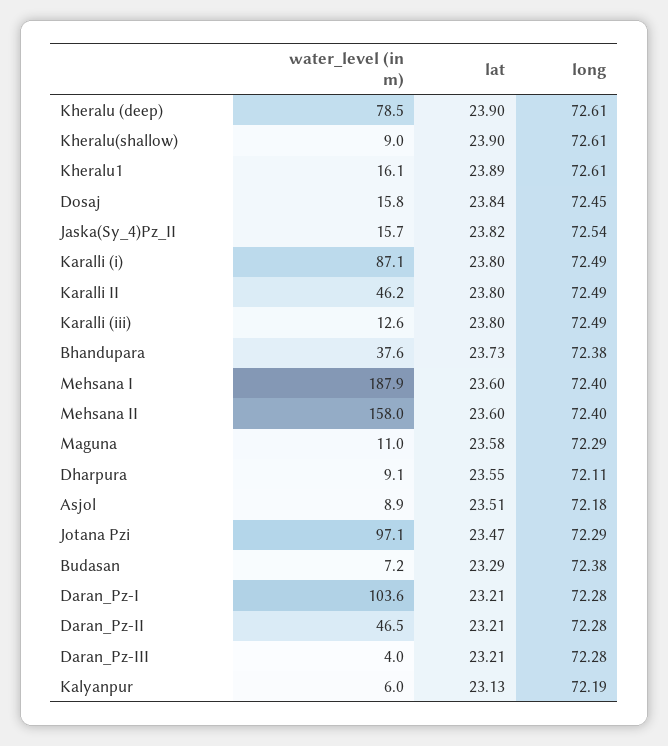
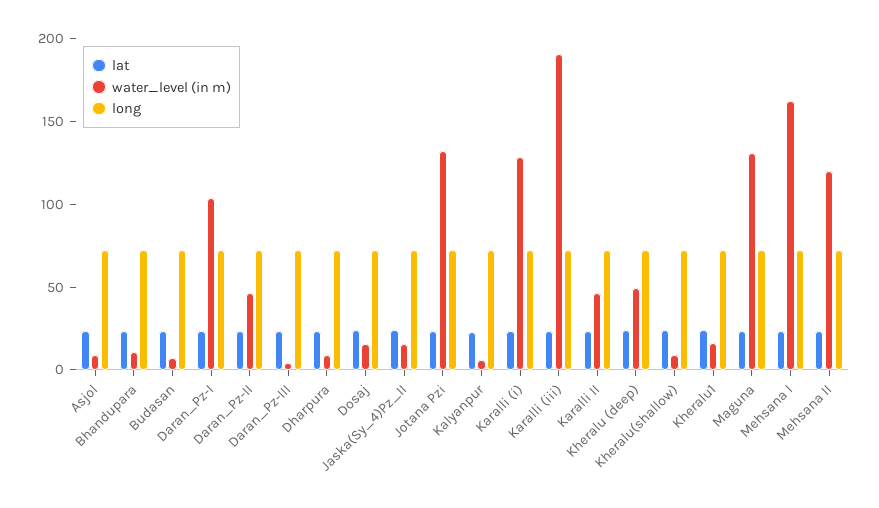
water_level (in m), Kheralu (deep): 78.5 -> 50
water_level (in m), Karalli (i): 87.1 -> 130
water_level (in m), Karalli (iii): 12.6 -> 190
water_level (in m), Bhandupara: 37.6 -> 10
water_level (in m), Mehsana I: 187.9 -> 160
water_level (in m), Mehsana II: 158 -> 120
water_level (in m), Maguna: 11 -> 130
water_level (in m), Jotana Pzi: 97.1 -> 130

